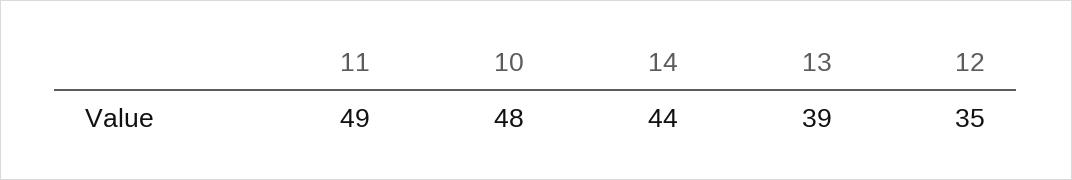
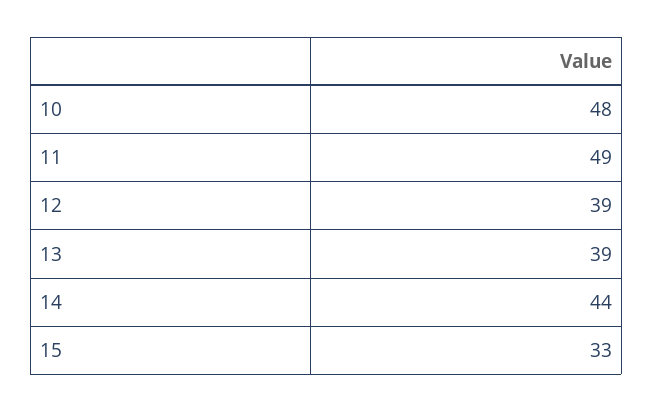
12: 35 -> 39
15: none -> 33

